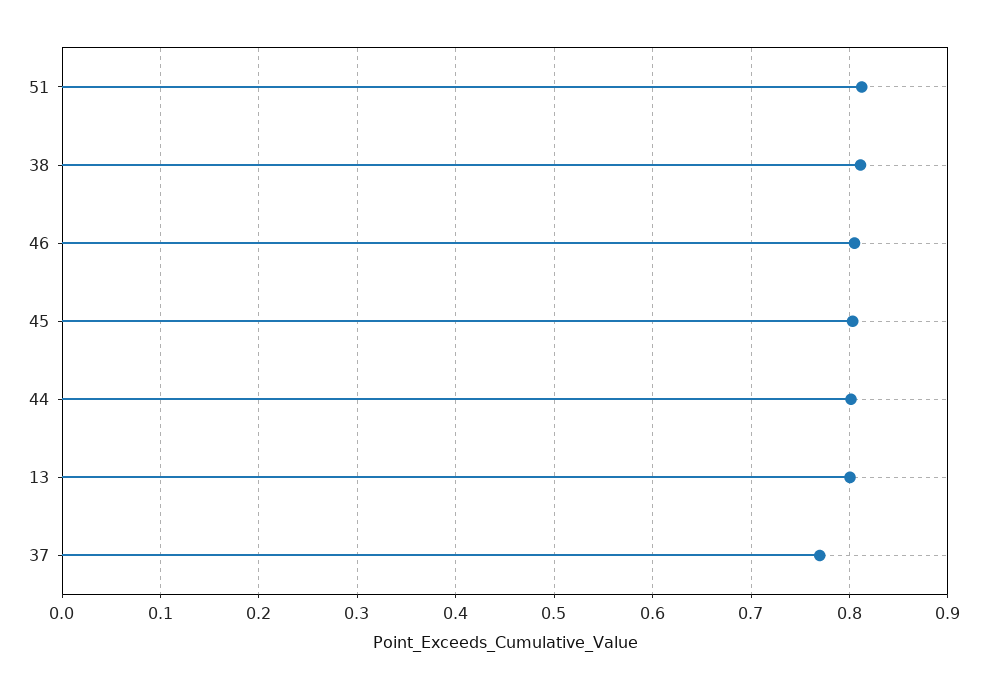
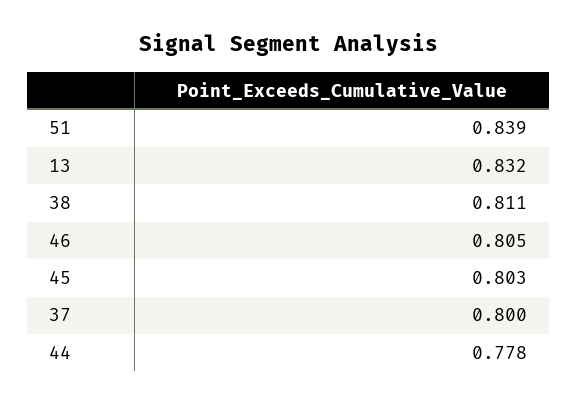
51: 0.81 -> 0.839
44: 0.8 -> 0.778
13: 0.8 -> 0.832
37: 0.77 -> 0.8

